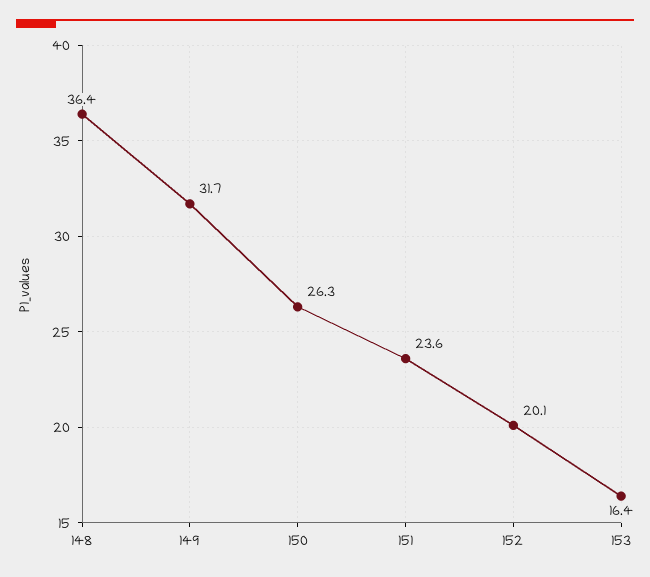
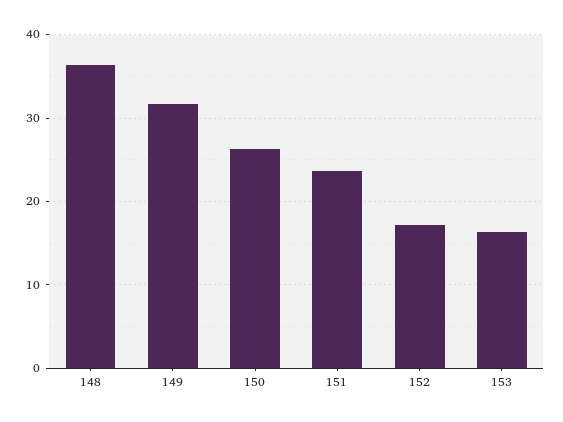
152: 20.1 -> 17

